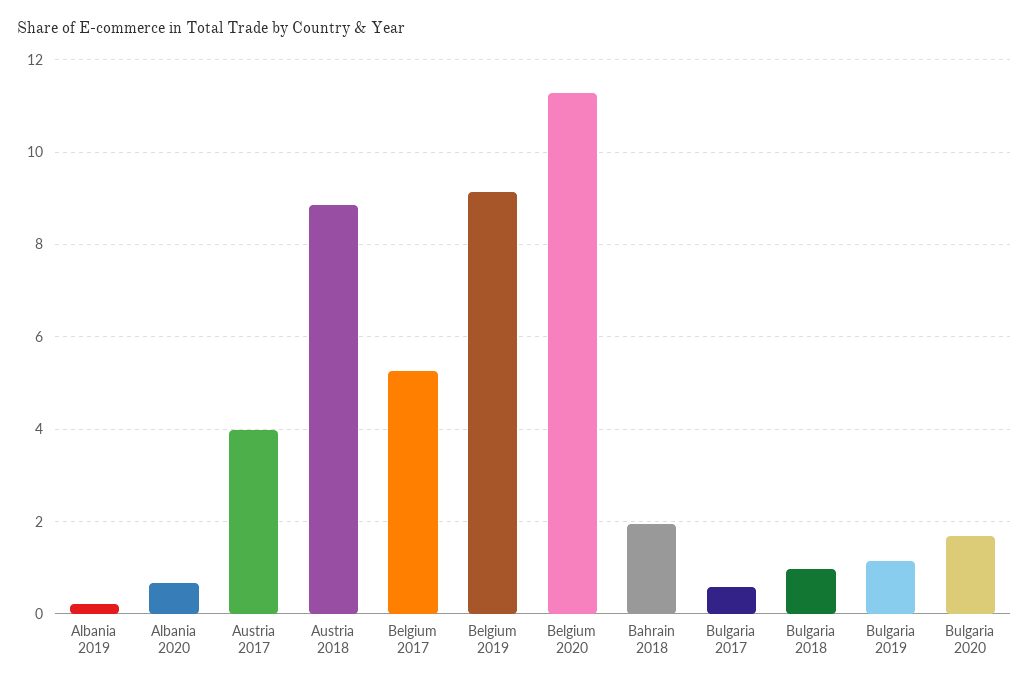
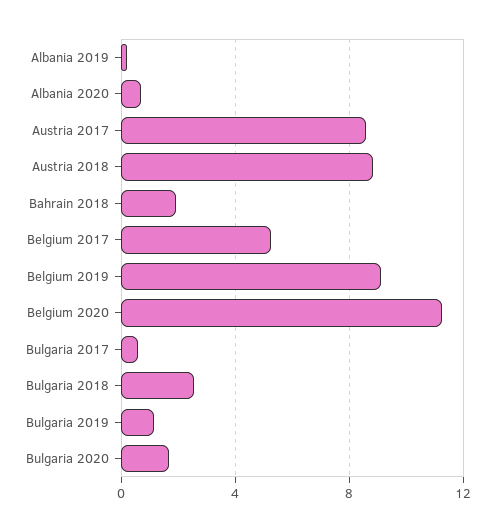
Austria 2017: 4 -> 8.5
Bulgaria 2018: 1 -> 2.5

